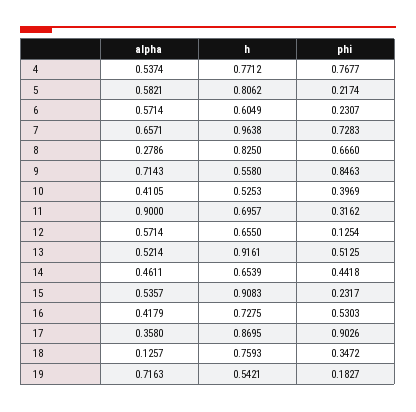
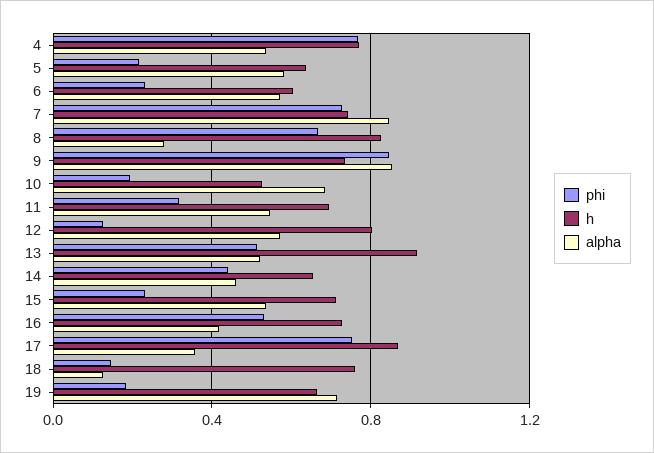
h, 5: 0.8062 -> 0.65
alpha, 7: 0.6571 -> 0.85
h, 7: 0.9638 -> 0.75
alpha, 9: 0.7143 -> 0.85
h, 9: 0.558 -> 0.75
alpha, 10: 0.4105 -> 0.7
phi, 10: 0.3969 -> 0.2
alpha, 11: 0.9 -> 0.55
h, 12: 0.655 -> 0.8
h, 15: 0.9083 -> 0.7
phi, 17: 0.9026 -> 0.75
phi, 18: 0.3472 -> 0.15
h, 19: 0.5421 -> 0.65

